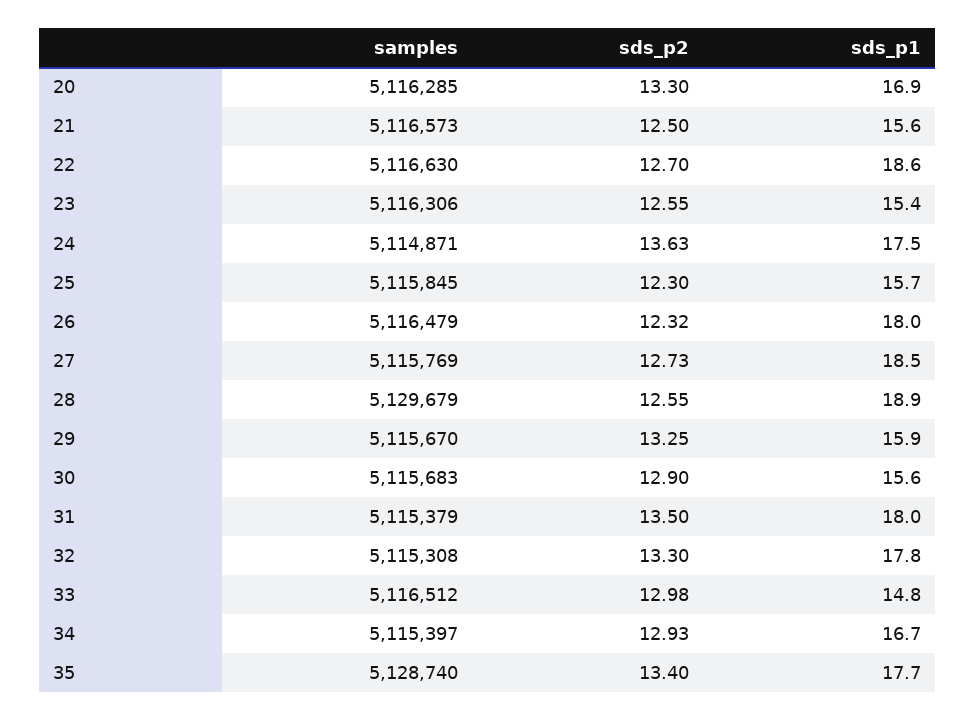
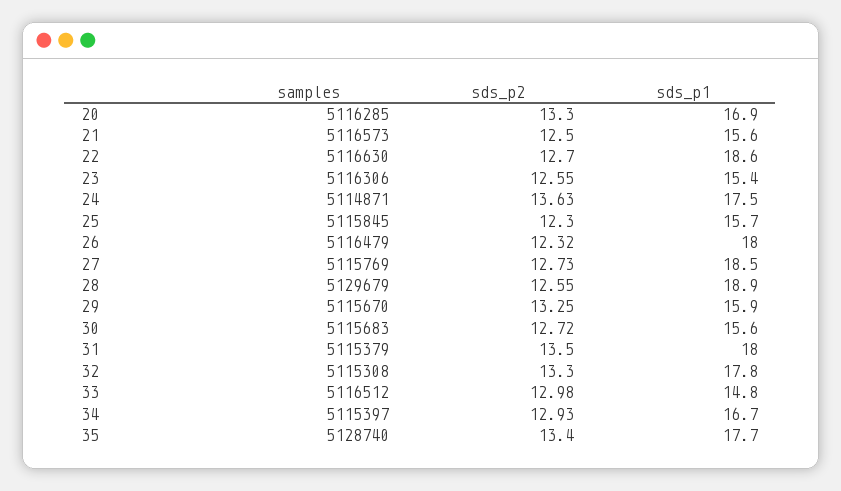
sds_p2, 30: 12.9 -> 12.72

